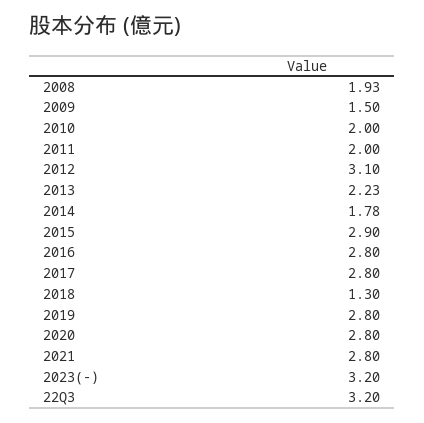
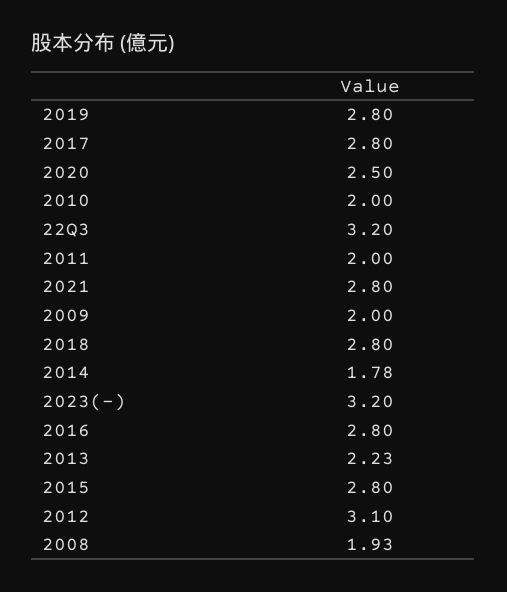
2009: 1.5 -> 2
2015: 2.9 -> 2.8
2018: 1.3 -> 2.8
2020: 2.8 -> 2.5

